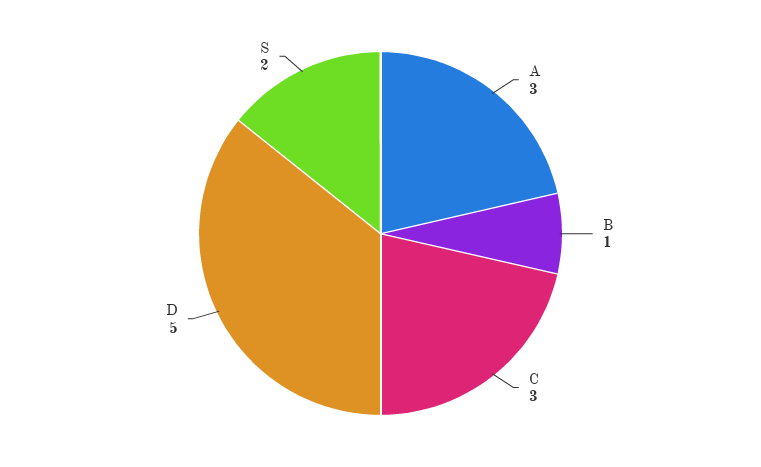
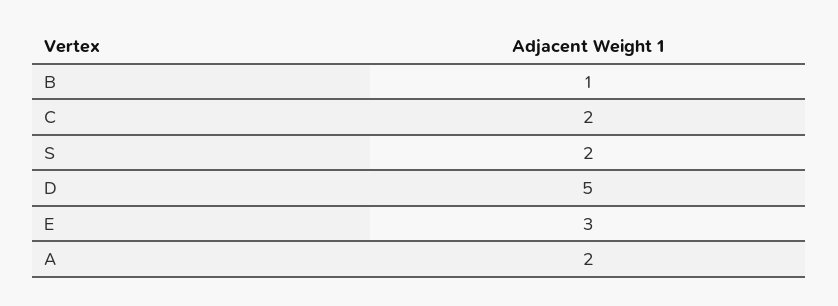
A: 3 -> 2
C: 3 -> 2
E: none -> 3

